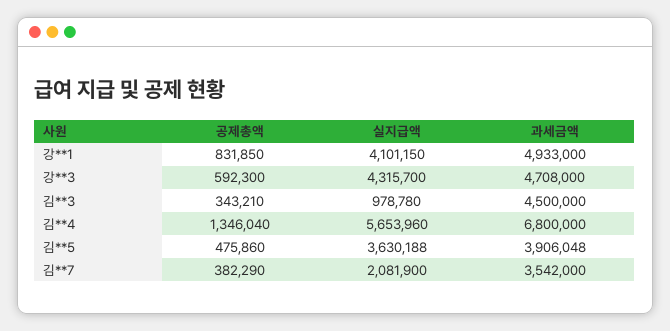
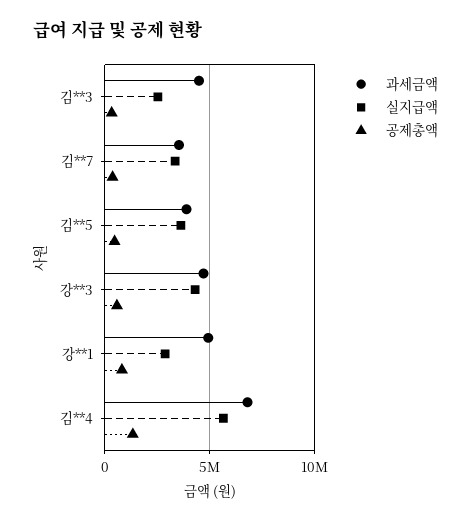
실지급액, 강**1: 4101150 -> 3000000
실지급액, 김**3: 978780 -> 2500000
실지급액, 김**7: 2081900 -> 3500000

